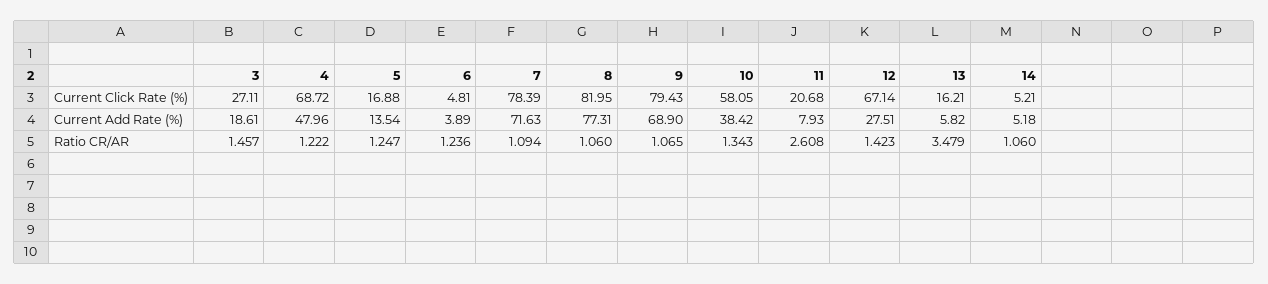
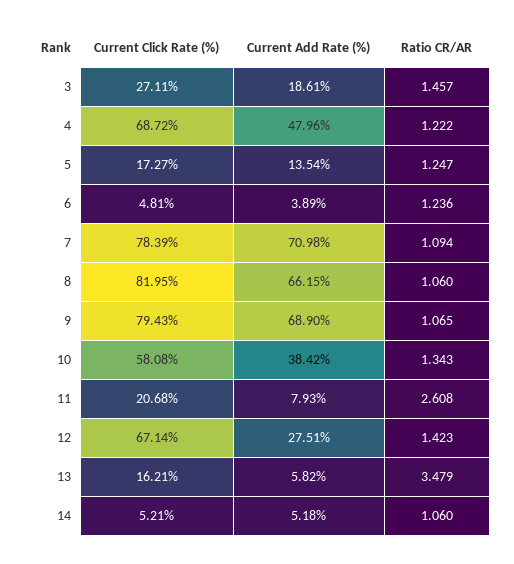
5, Current Click Rate (%): 16.88 -> 17.27
10, Current Click Rate (%): 58.05 -> 58.08
7, Current Add Rate (%): 71.63 -> 70.98
8, Current Add Rate (%): 77.31 -> 66.15

